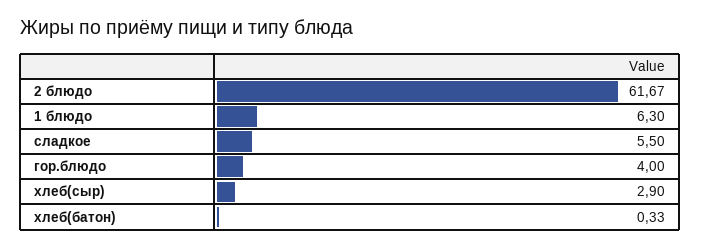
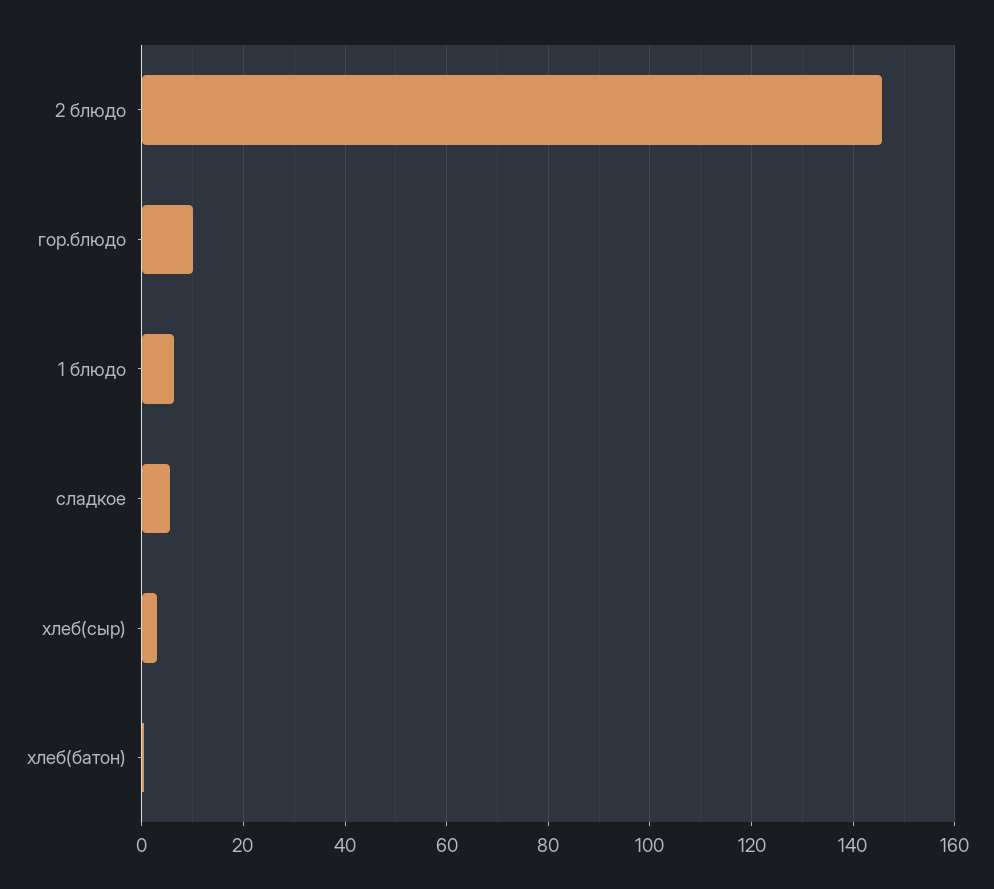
2 блюдо: 61.67 -> 146
гор.блюдо: 4 -> 10

